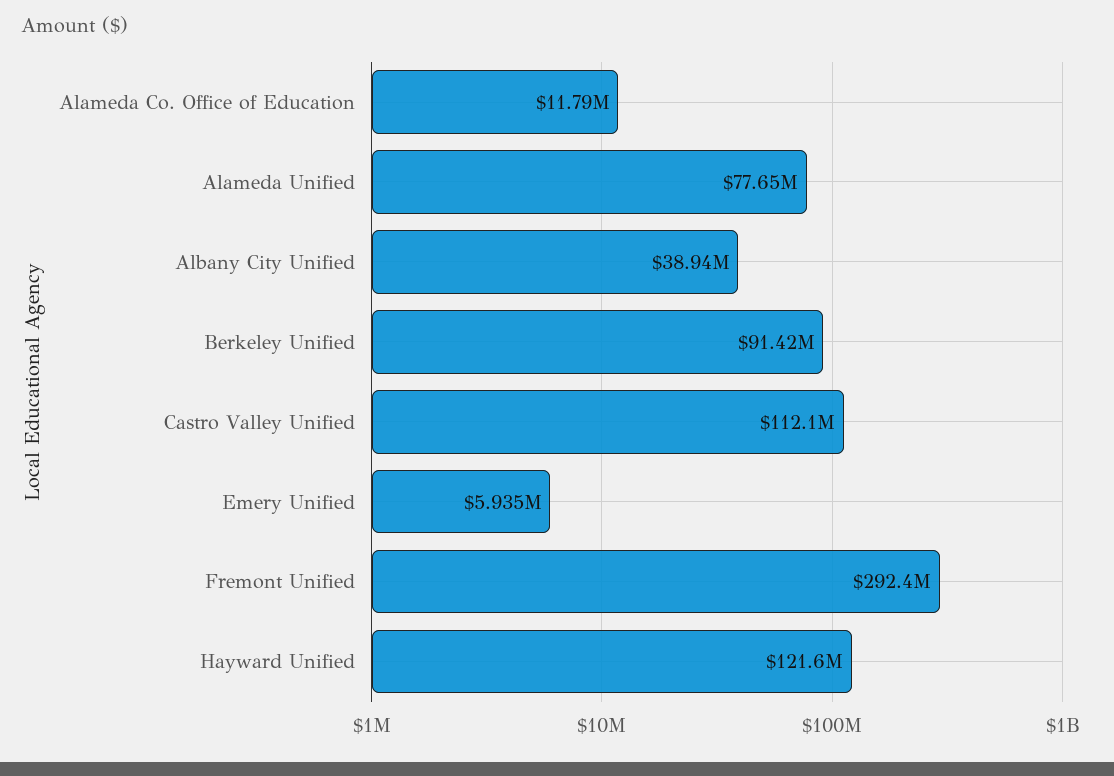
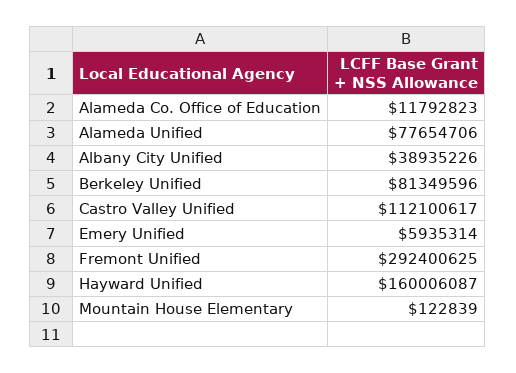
Berkeley Unified: 91420000 -> 81349596
Hayward Unified: 121600000 -> 160006087
Mountain House Elementary: none -> 122839

